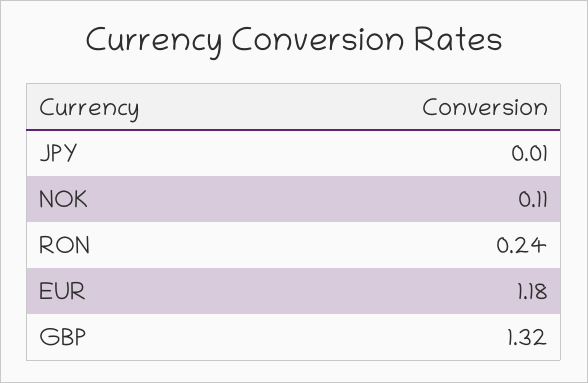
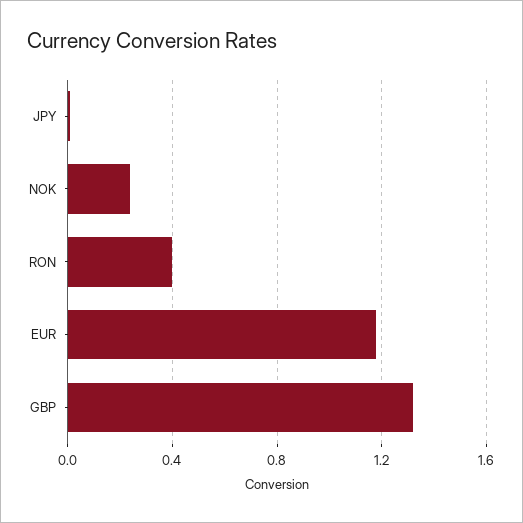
NOK: 0.11 -> 0.25
RON: 0.24 -> 0.4

